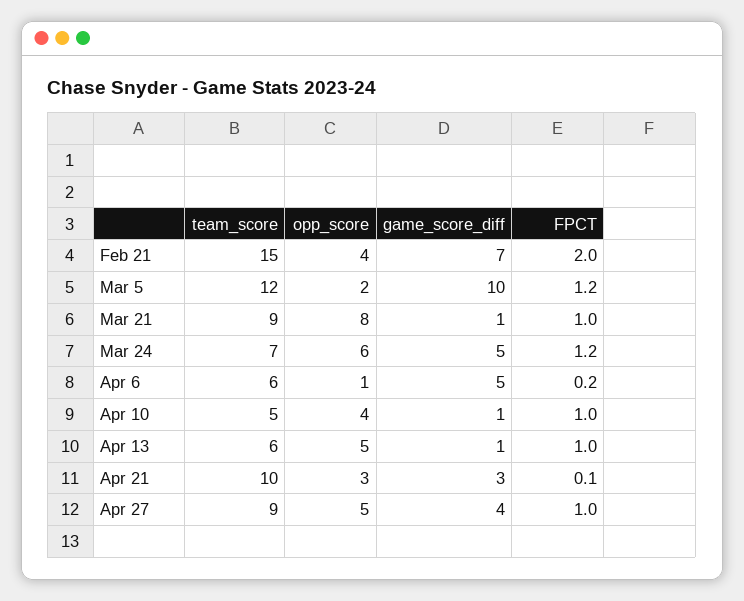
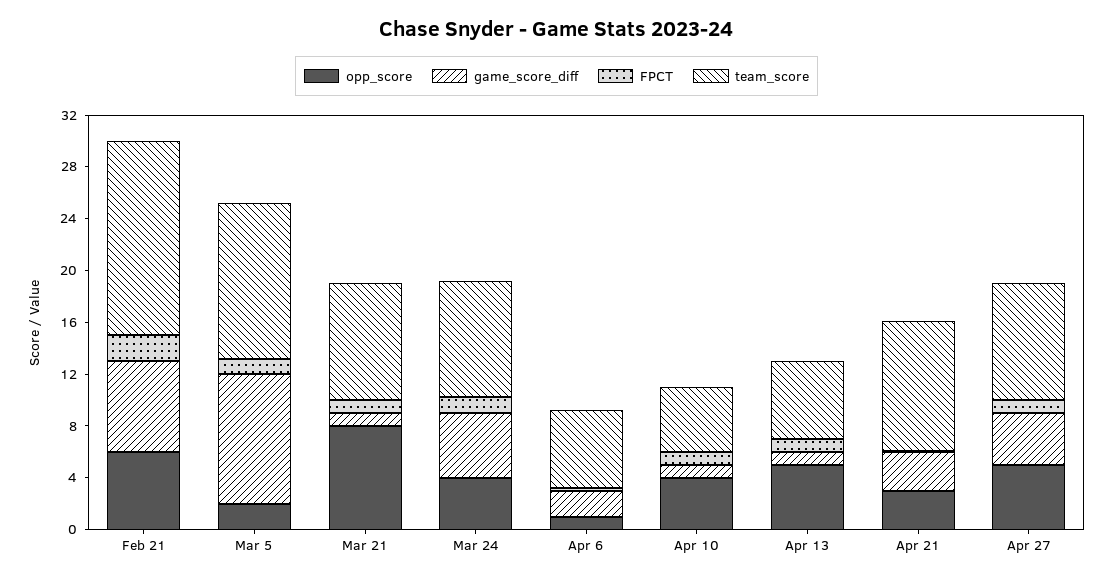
opp_score, Feb 21: 4 -> 6
team_score, Mar 24: 7 -> 9
opp_score, Mar 24: 6 -> 4
game_score_diff, Apr 6: 5 -> 2

